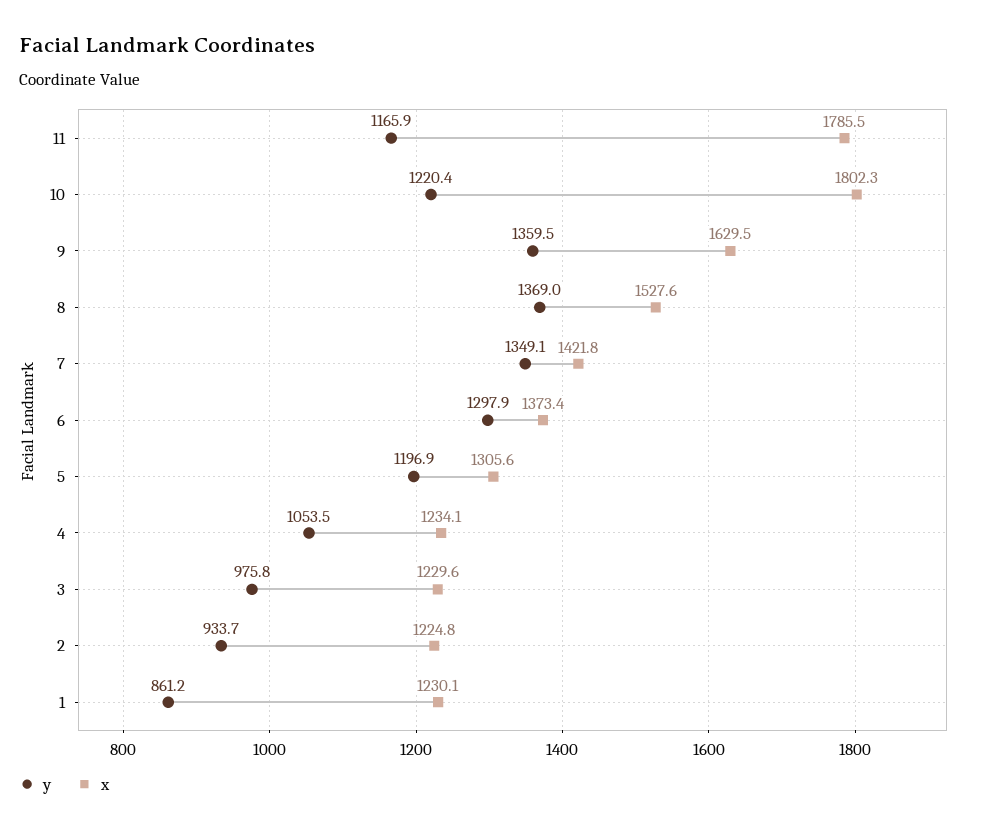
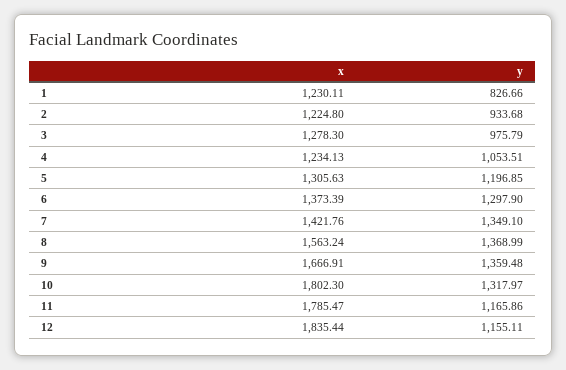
y, 10: 1220.4 -> 1317.97
x, 9: 1629.5 -> 1666.91
x, 8: 1527.6 -> 1563.24
x, 3: 1229.6 -> 1278.3
y, 1: 861.2 -> 826.66
x, 12: none -> 1835.44
y, 12: none -> 1155.11

